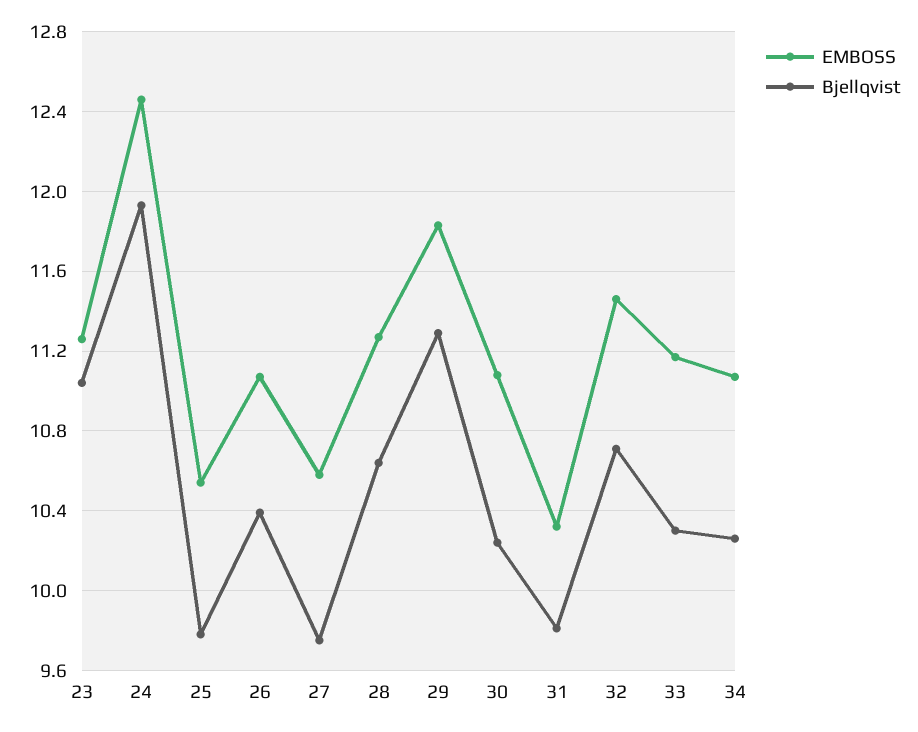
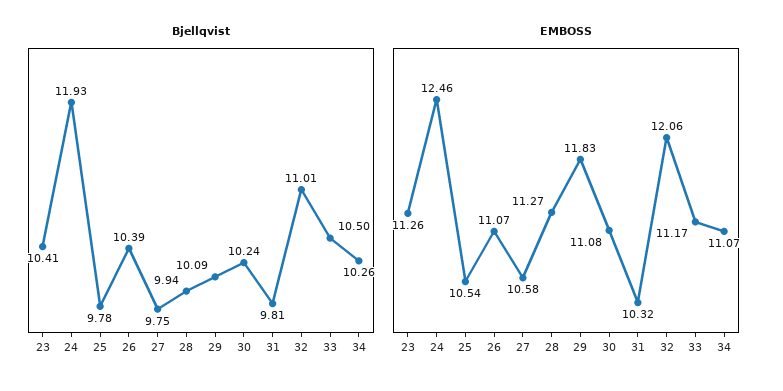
Bjellqvist, 23: 11.05 -> 10.41
Bjellqvist, 28: 10.65 -> 9.94
Bjellqvist, 29: 11.3 -> 10.09
EMBOSS, 32: 11.45 -> 12.06
Bjellqvist, 32: 10.7 -> 11.01
Bjellqvist, 33: 10.3 -> 10.5

